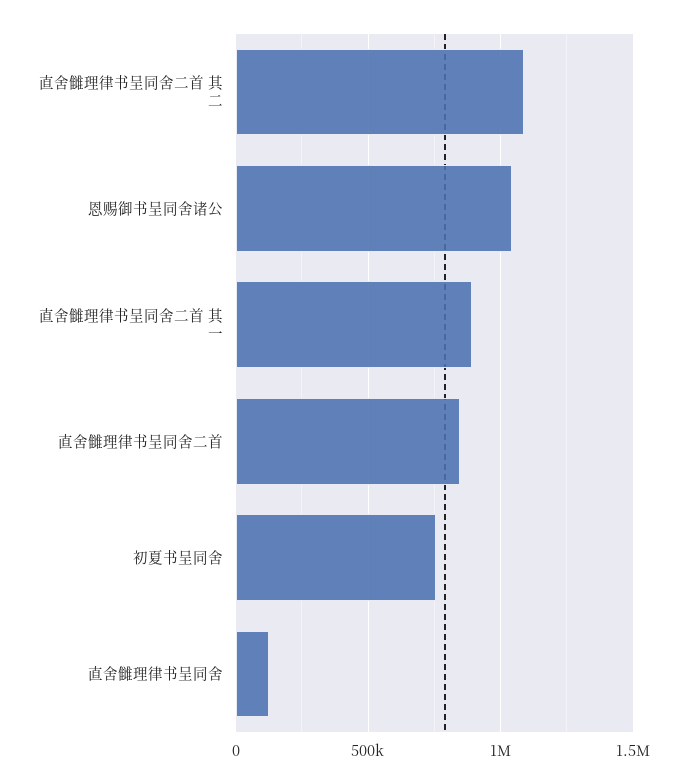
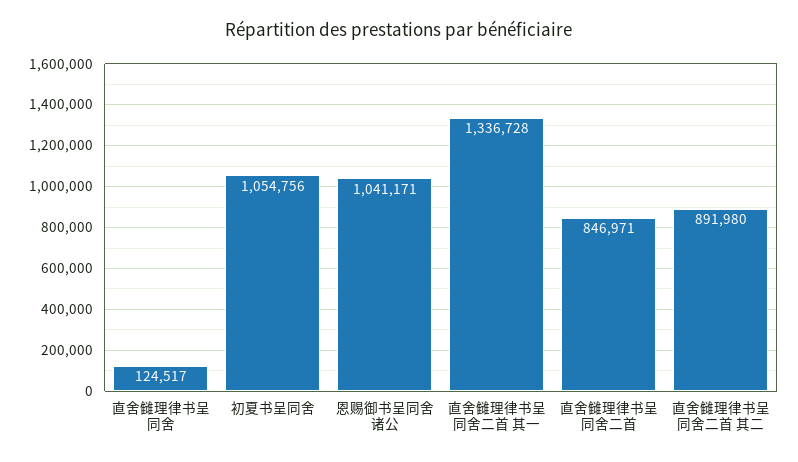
直舍雠理律书呈同舍二首 其二: 1100000 -> 891980
直舍雠理律书呈同舍二首 其一: 900000 -> 1336728
初夏书呈同舍: 750000 -> 1054756

